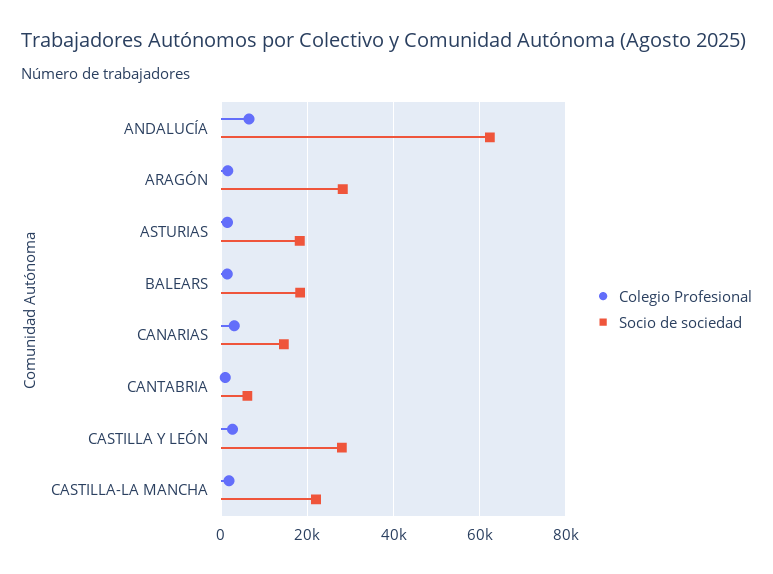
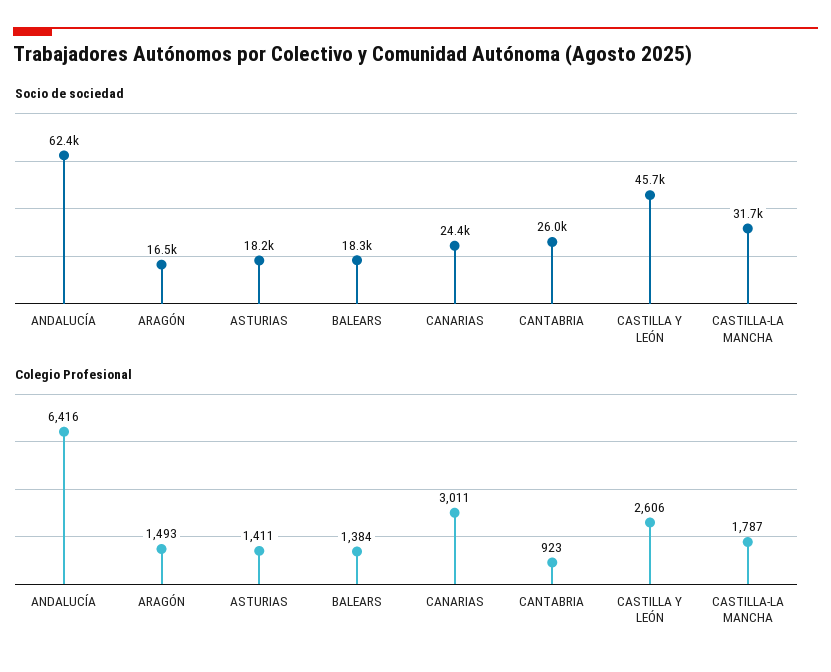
Socio de sociedad, ARAGÓN: 28000 -> 16500
Socio de sociedad, CANARIAS: 14000 -> 24400
Socio de sociedad, CANTABRIA: 6000 -> 26000
Socio de sociedad, CASTILLA Y LEÓN: 28000 -> 45700
Socio de sociedad, CASTILLA-LA MANCHA: 22000 -> 31700

